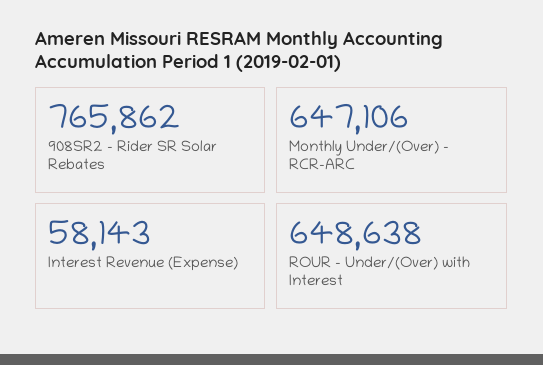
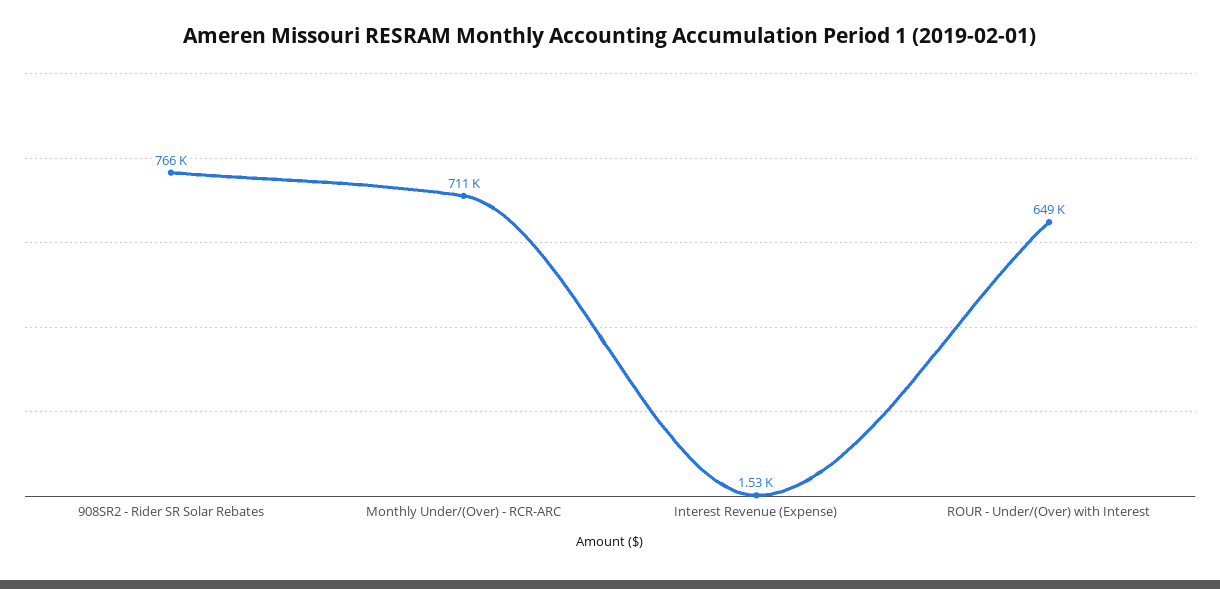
Monthly Under/(Over) - RCR-ARC: 647106 -> 711000
Interest Revenue (Expense): 58143 -> 1530

